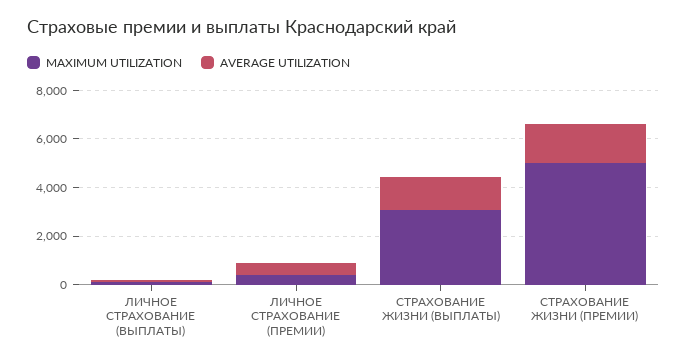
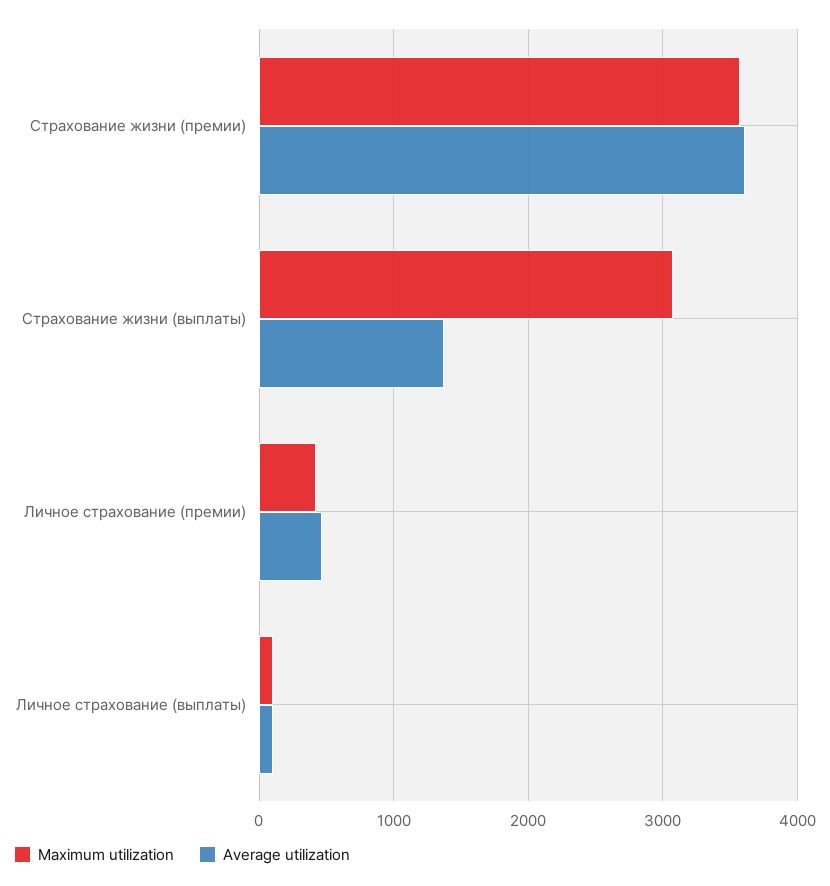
MAXIMUM UTILIZATION, СТРАХОВАНИЕ ЖИЗНИ (ПРЕМИИ): 5000 -> 3600
AVERAGE UTILIZATION, СТРАХОВАНИЕ ЖИЗНИ (ПРЕМИИ): 1500 -> 3600

